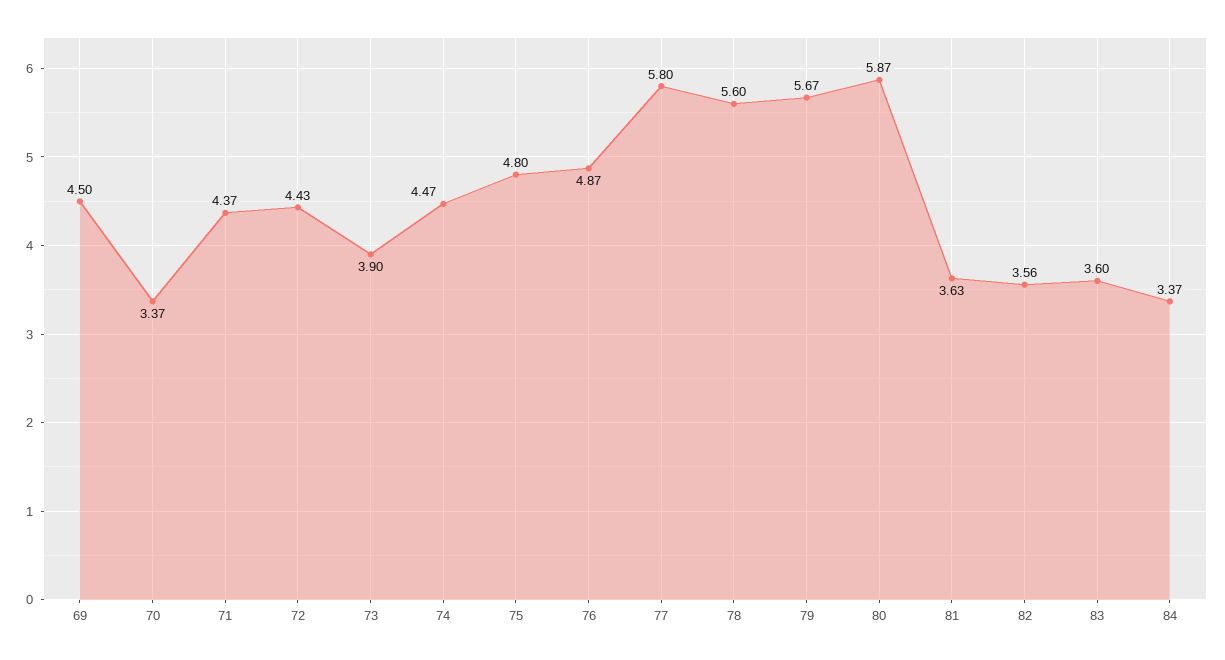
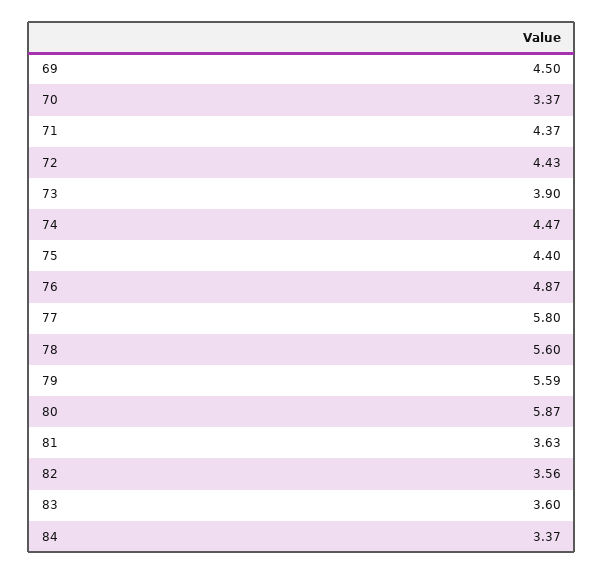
75: 4.8 -> 4.4
79: 5.67 -> 5.59

